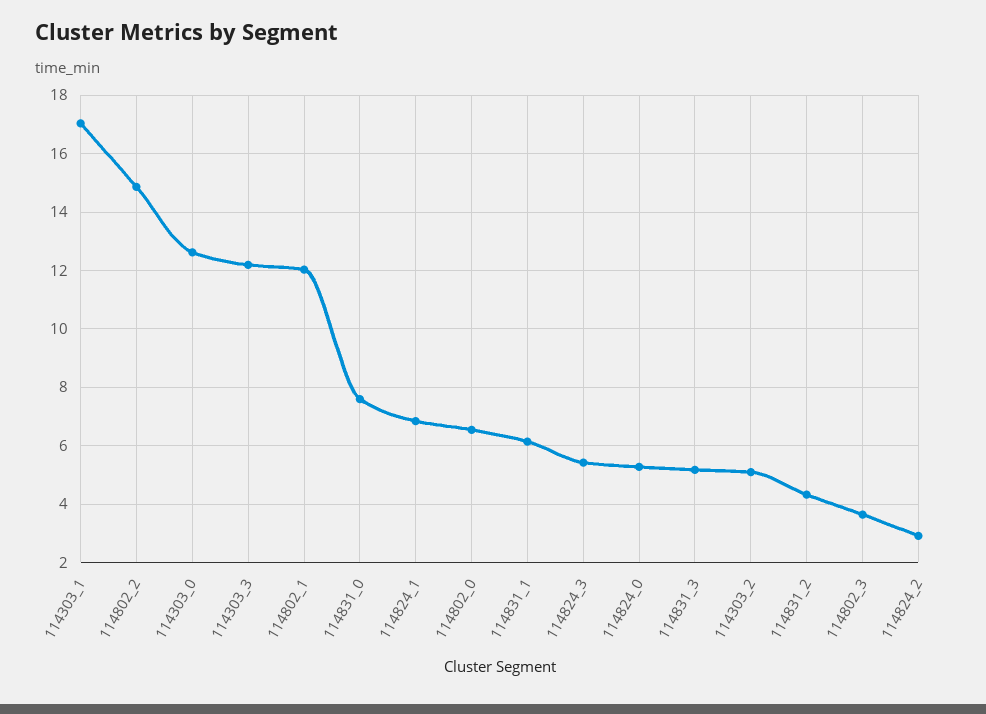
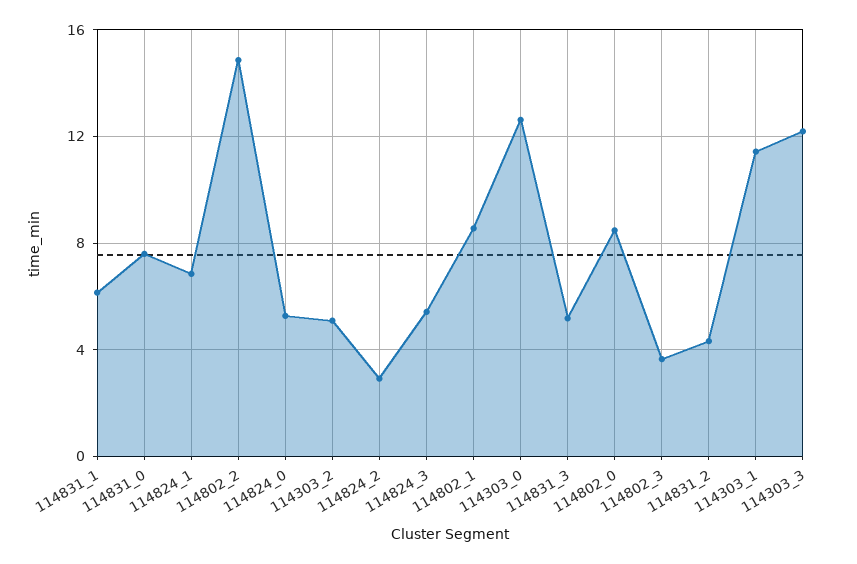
114303_1: 17 -> 11.5
114802_1: 12 -> 8.5
114802_0: 6.5 -> 8.5

